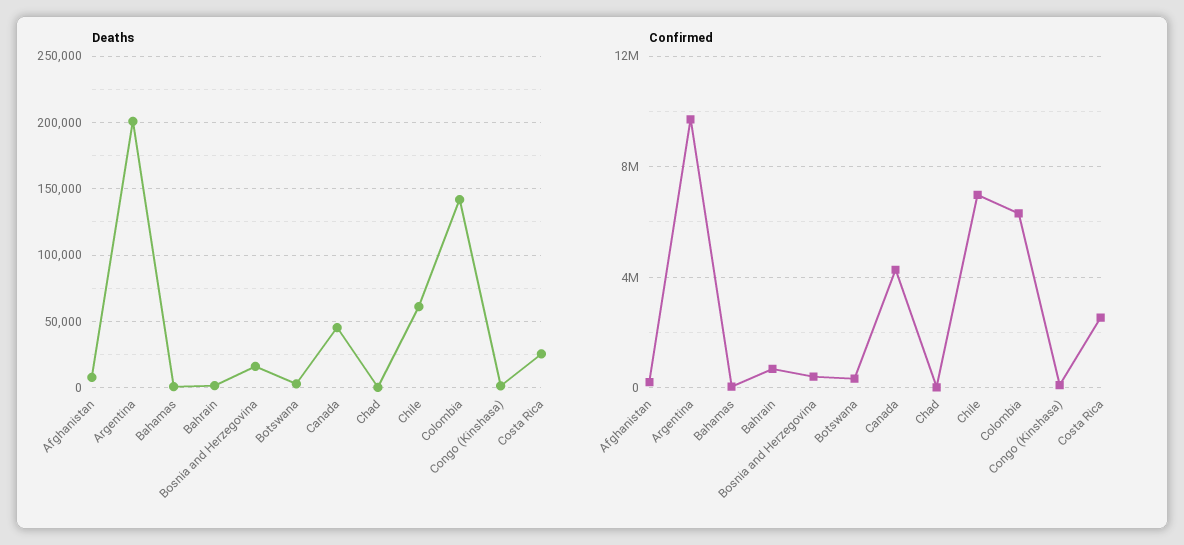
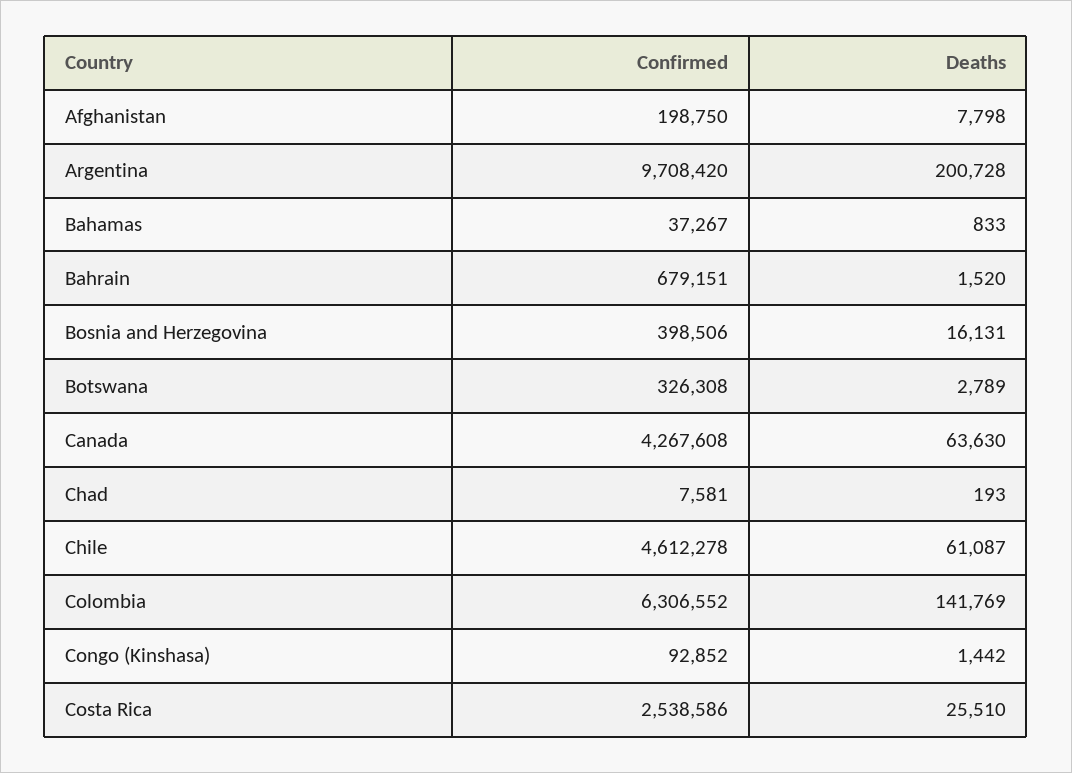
Deaths, Canada: 45000 -> 63630
Confirmed, Chile: 7000000 -> 4612278

